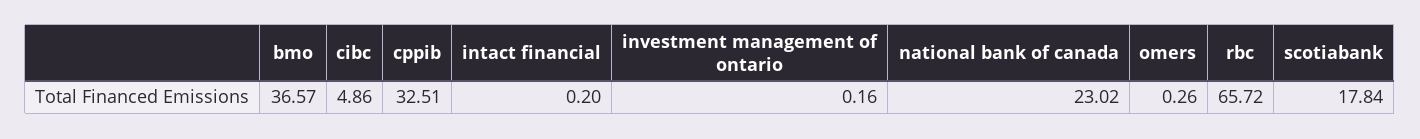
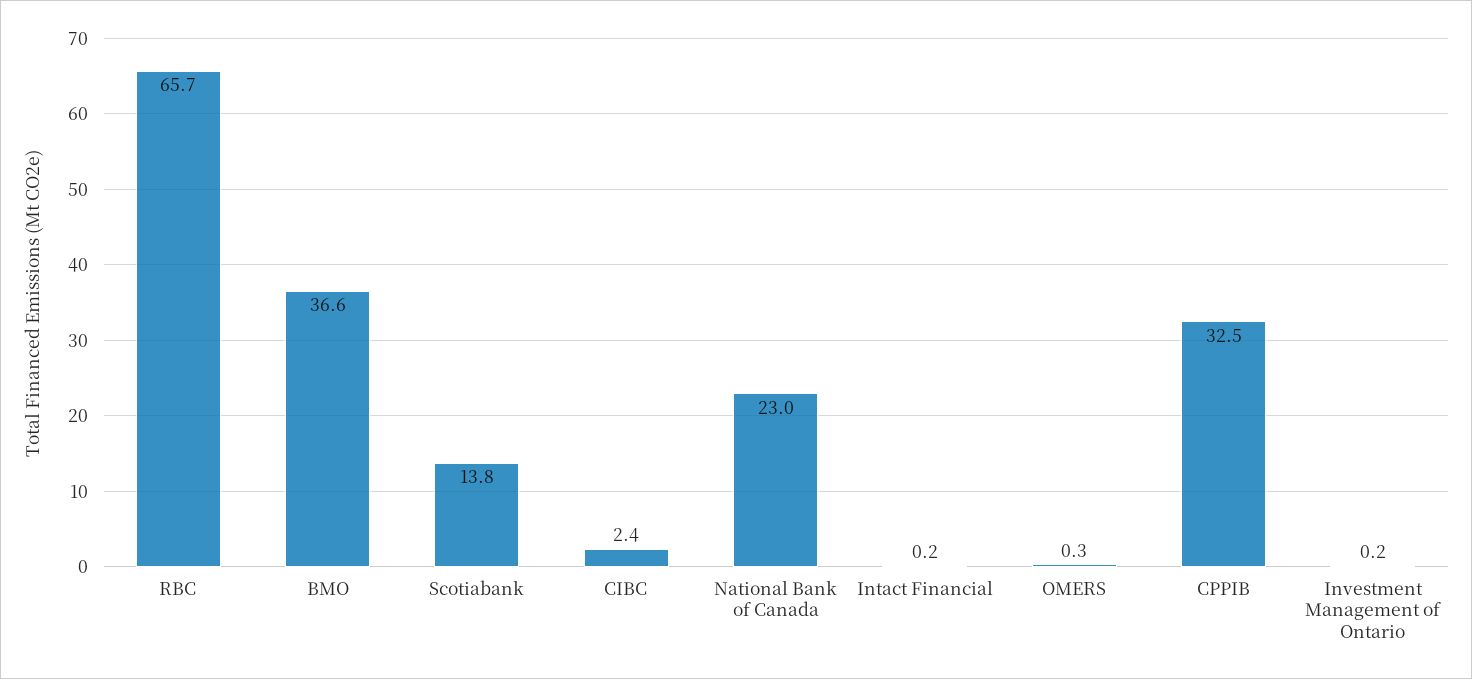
cibc: 4.86 -> 2.4
scotiabank: 17.84 -> 13.8

